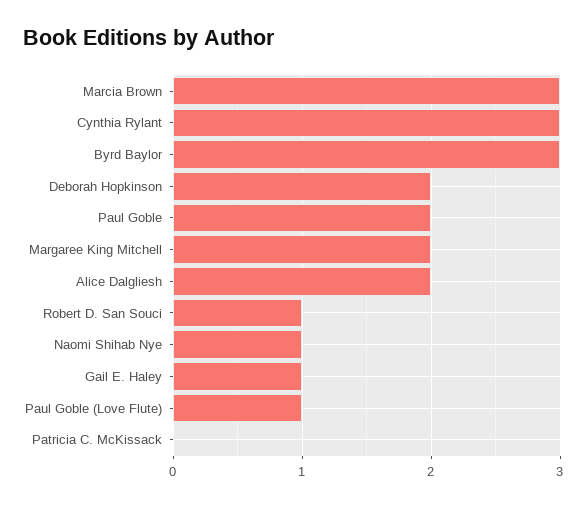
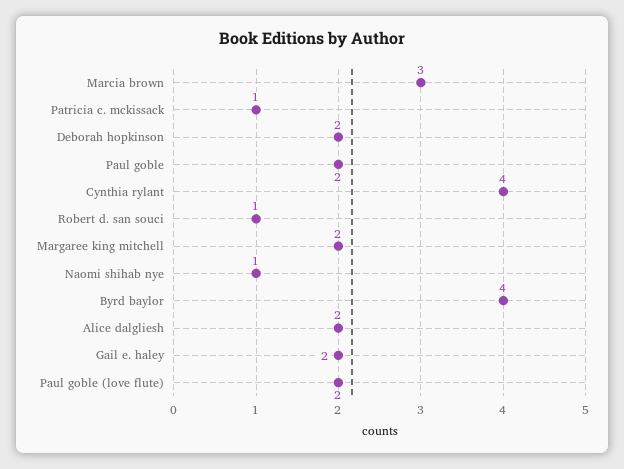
Cynthia Rylant: 3 -> 4
Byrd Baylor: 3 -> 4
Gail E. Haley: 1 -> 2
Paul Goble (Love Flute): 1 -> 2
Patricia C. McKissack: 0 -> 1

